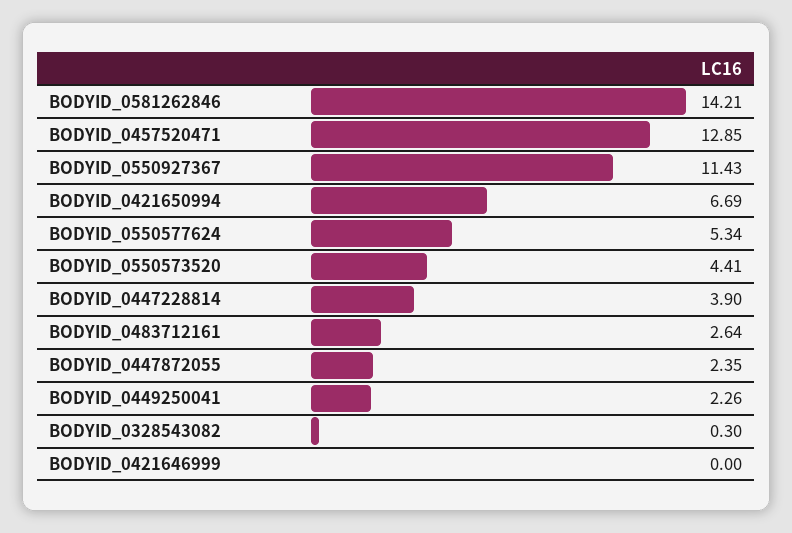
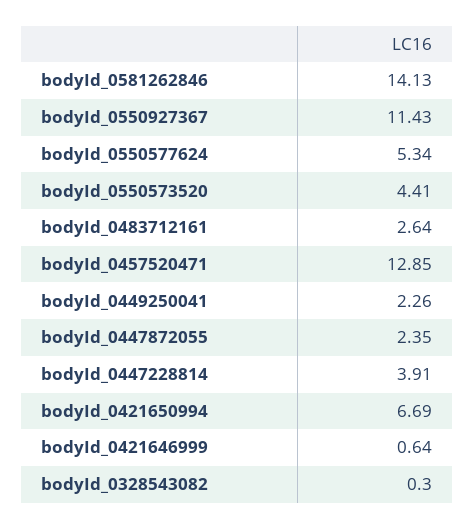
BODYID_0581262846: 14.21 -> 14.13
BODYID_0447228814: 3.9 -> 3.91
BODYID_0421646999: 0 -> 0.64

